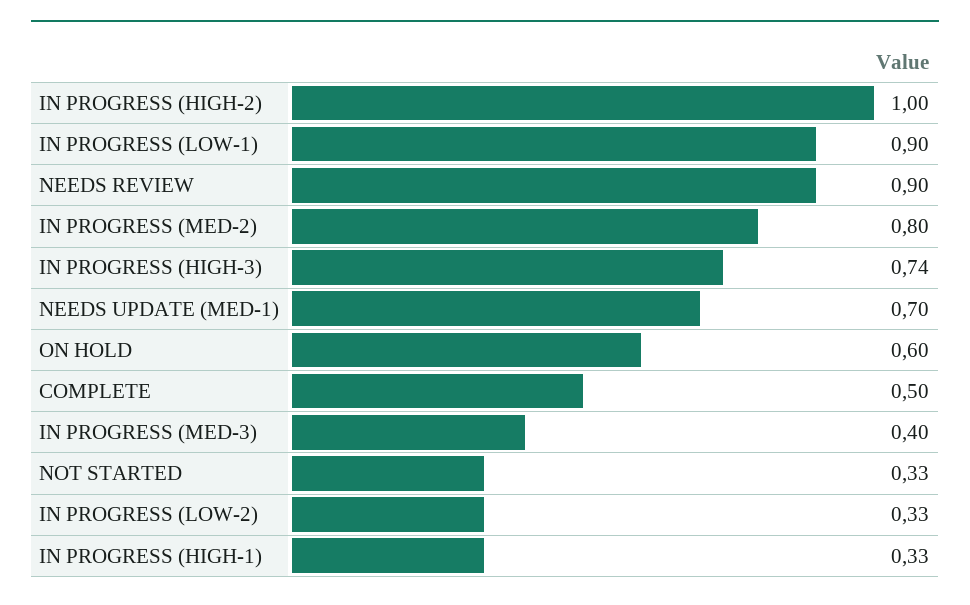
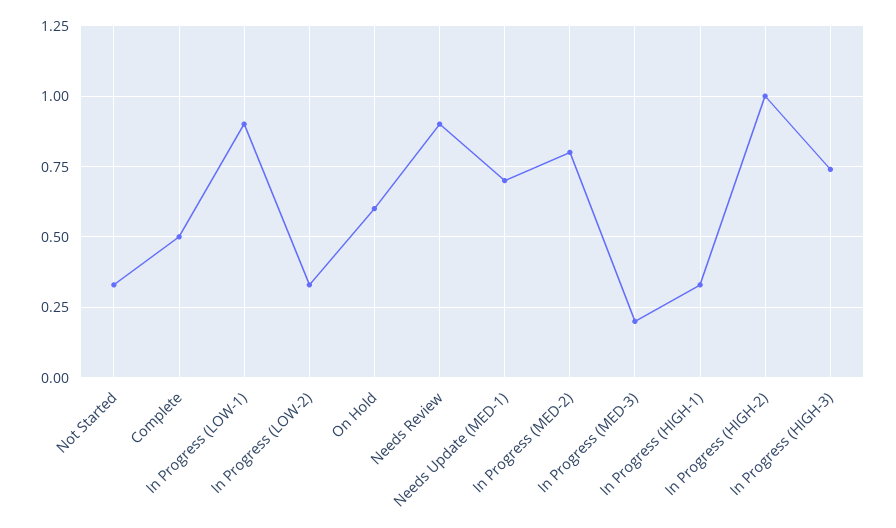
IN PROGRESS (MED-3): 0.4 -> 0.2

